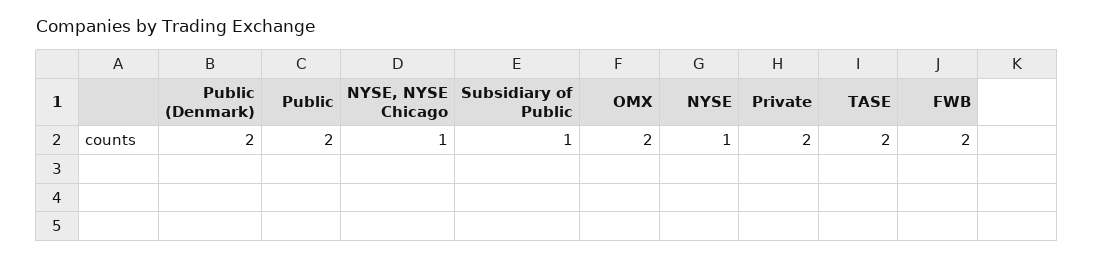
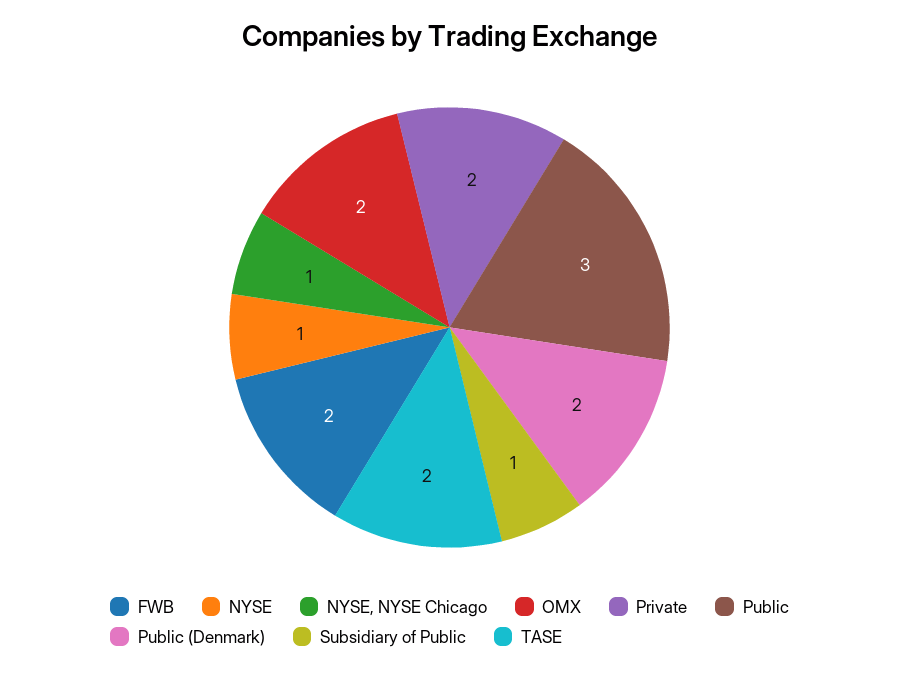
Public: 2 -> 3

